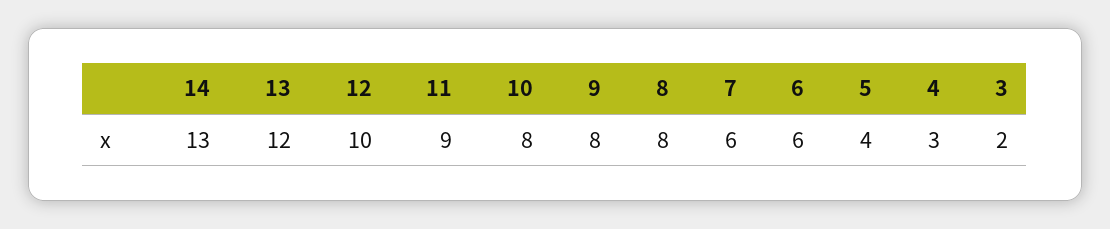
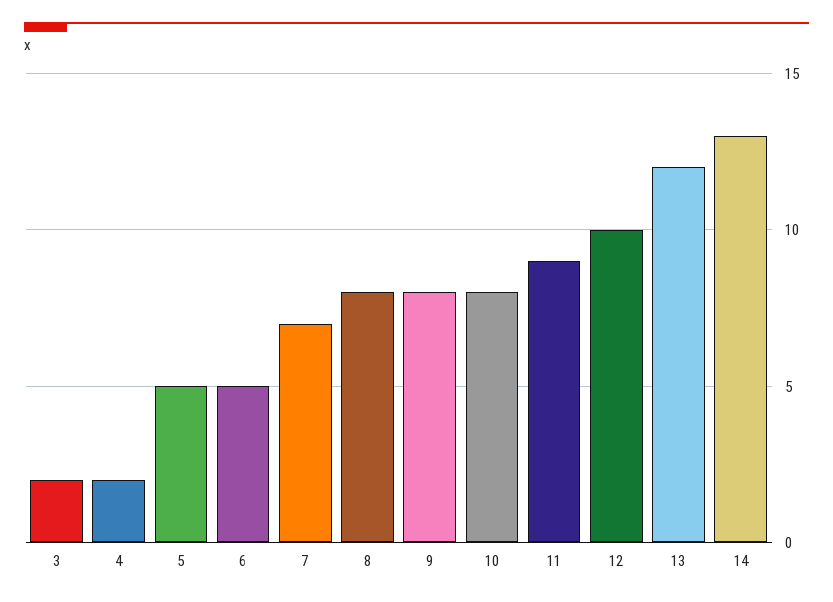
7: 6 -> 7
6: 6 -> 5
5: 4 -> 5
4: 3 -> 2

